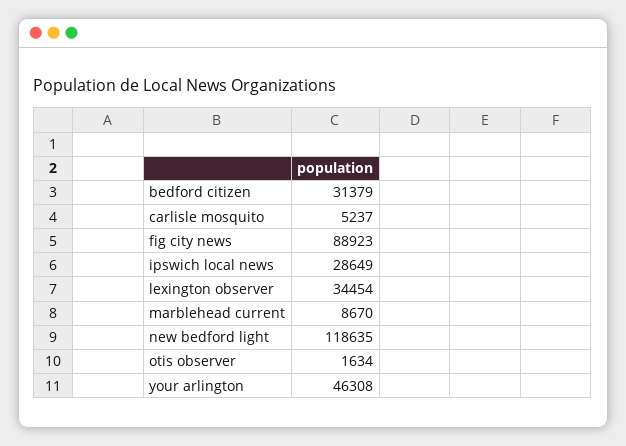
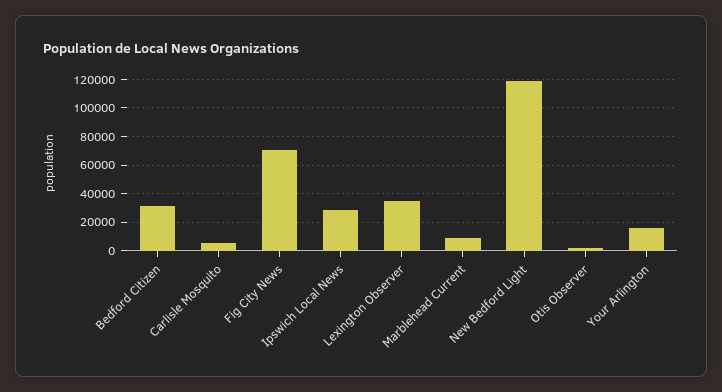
fig city news: 88923 -> 70000
your arlington: 46308 -> 15000

